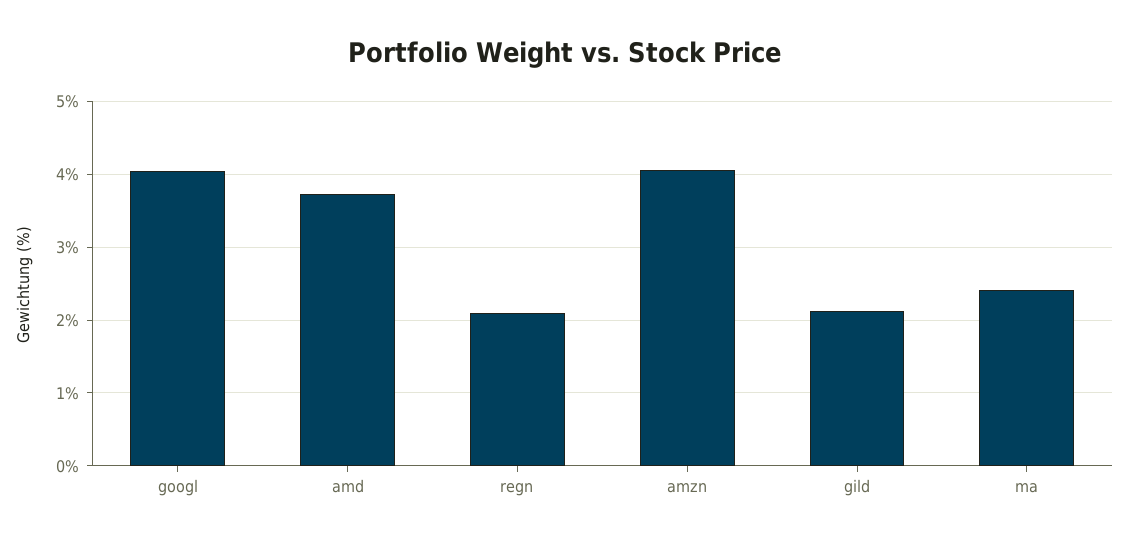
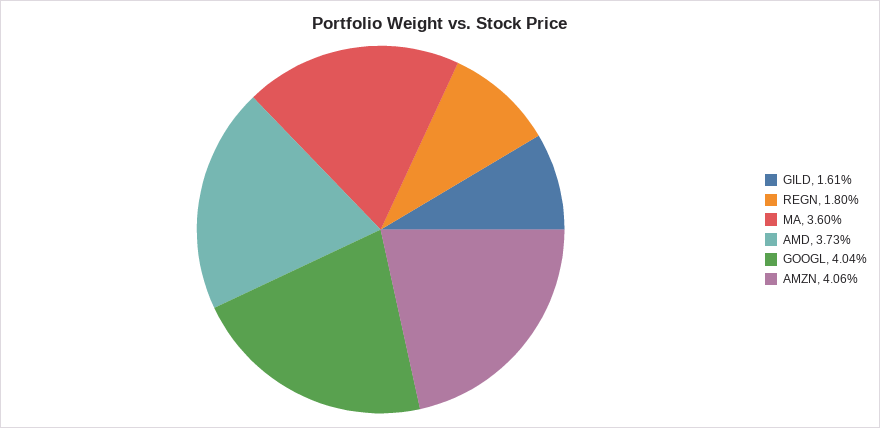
regn: 2.1 -> 1.8
gild: 2.1 -> 1.61
ma: 2.4 -> 3.6

